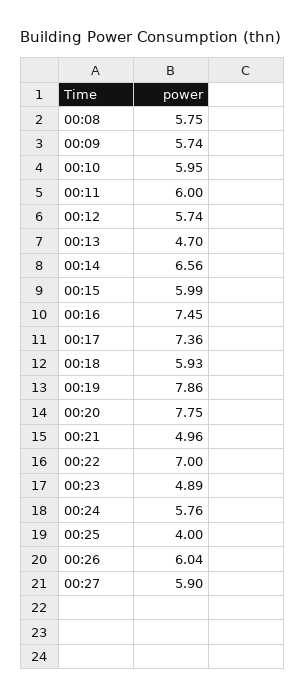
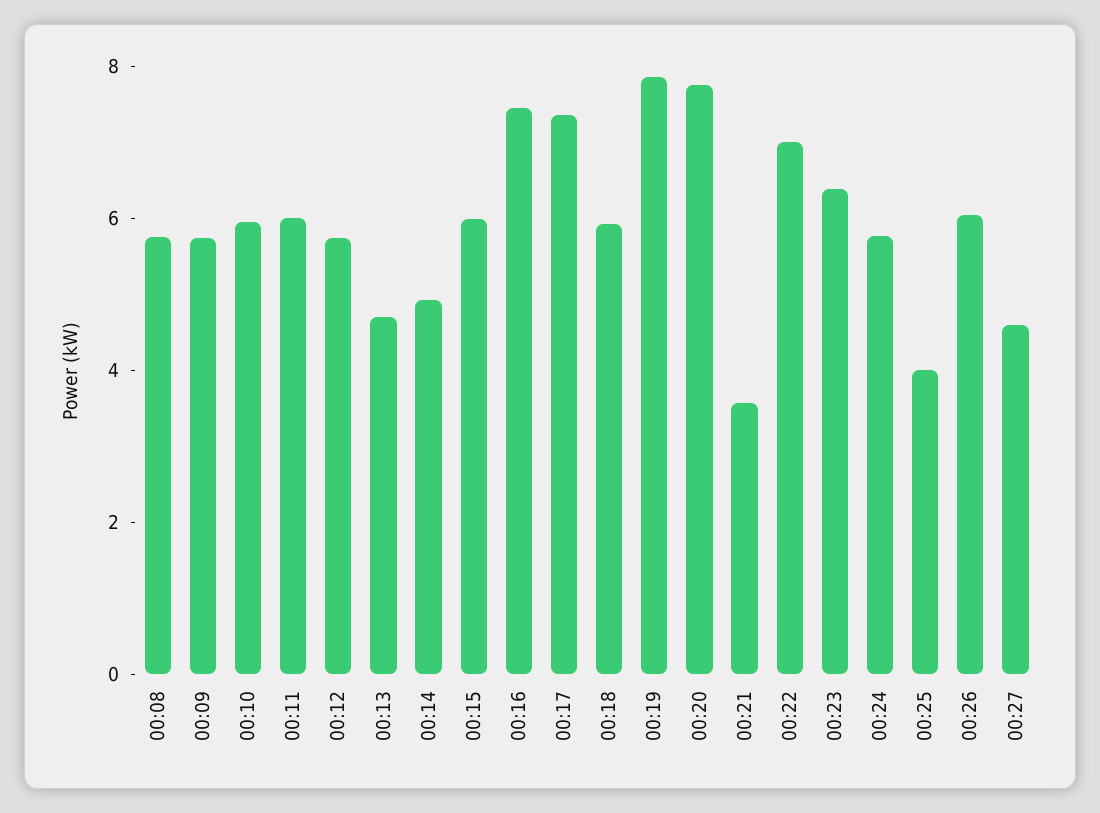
00:14: 6.56 -> 5
00:21: 4.96 -> 3.5
00:23: 4.89 -> 6.5
00:27: 5.9 -> 4.5

